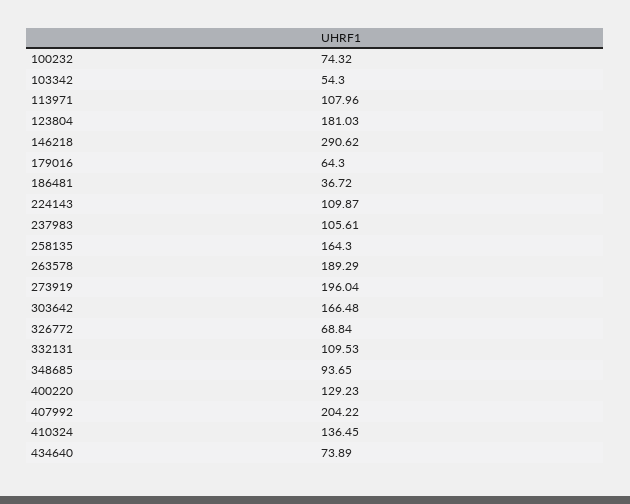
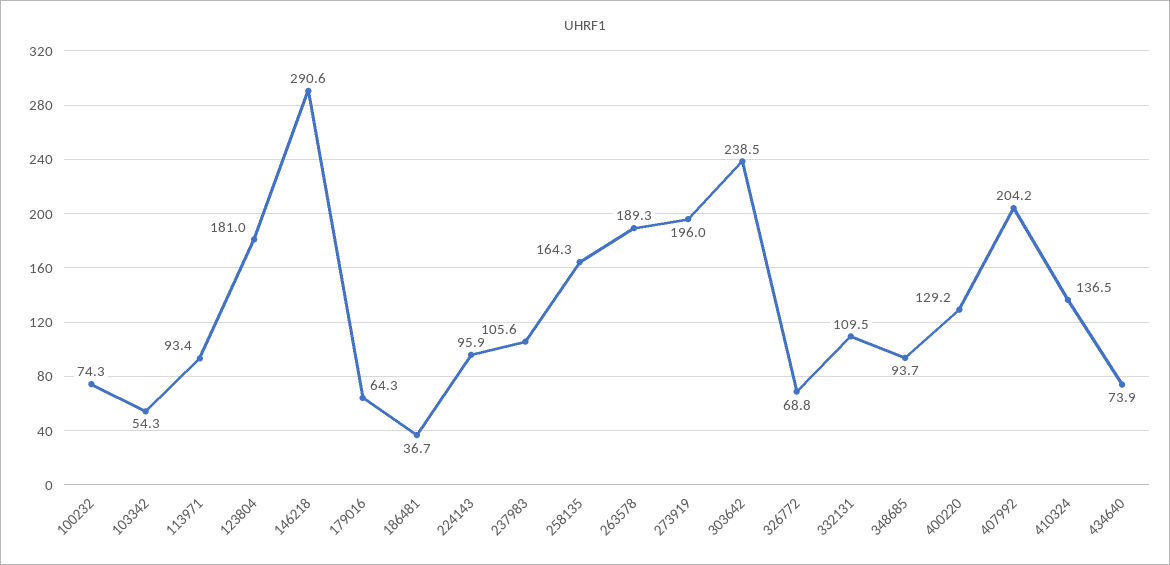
113971: 107.96 -> 93.4
224143: 109.87 -> 95.9
303642: 166.48 -> 238.5

